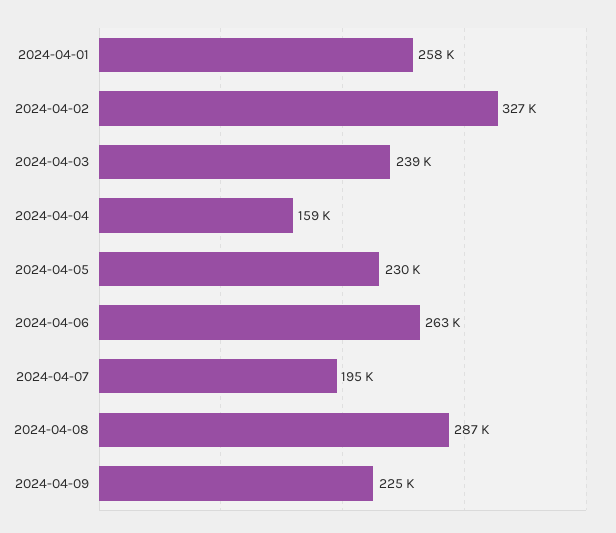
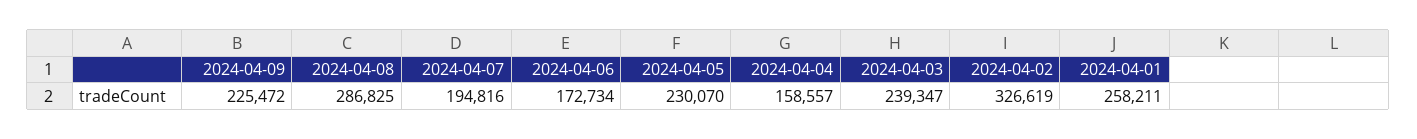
2024-04-06: 263000 -> 172734

